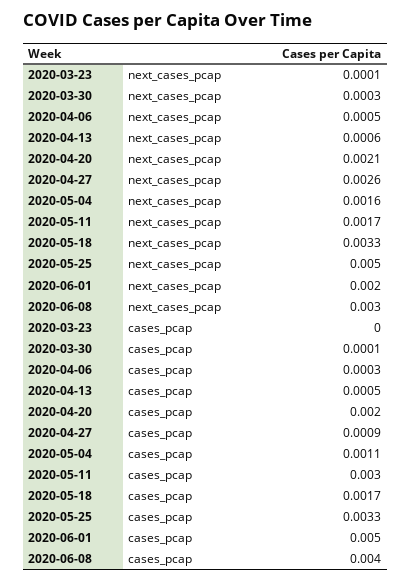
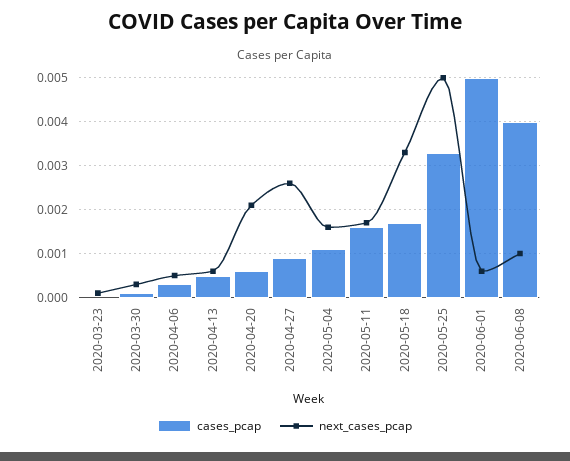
next_cases_pcap, 2020-06-01: 0.002 -> 0.0005
next_cases_pcap, 2020-06-08: 0.003 -> 0.001
cases_pcap, 2020-04-20: 0.002 -> 0.0005
cases_pcap, 2020-05-11: 0.003 -> 0.0015

